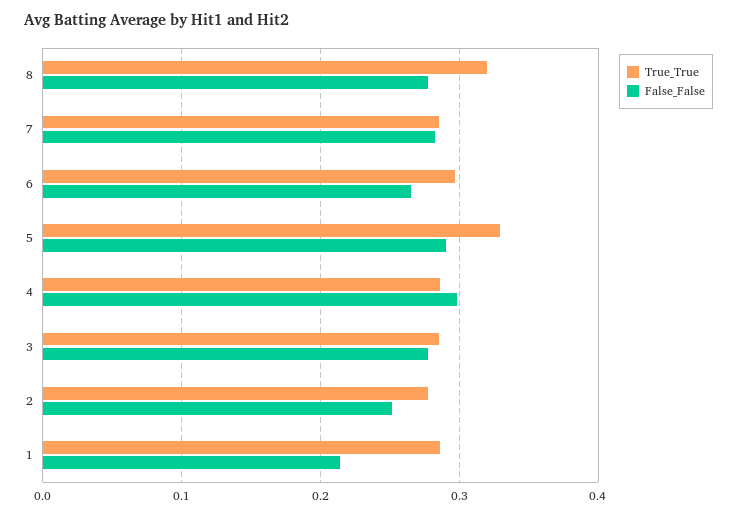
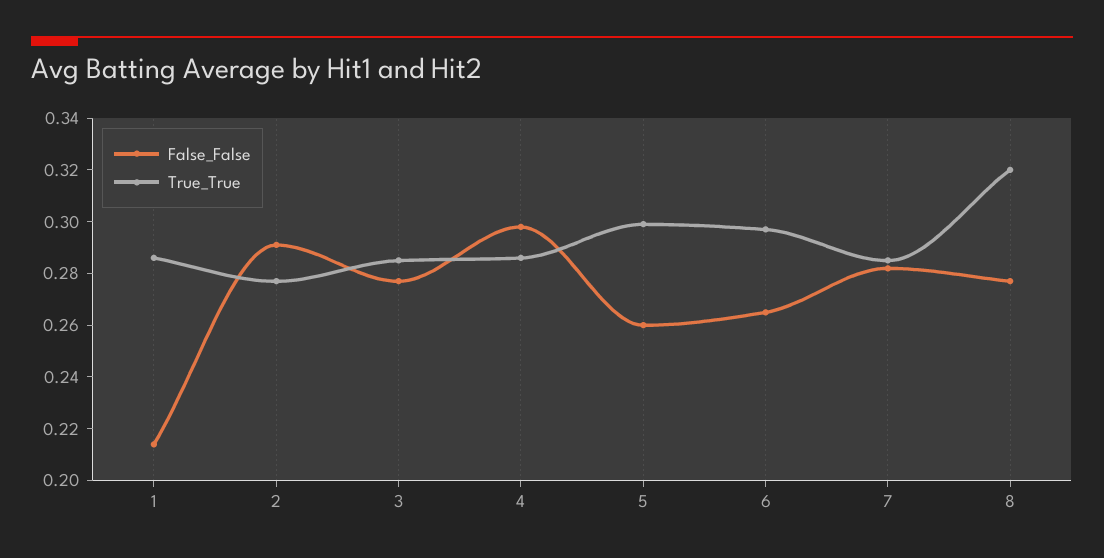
True_True, 5: 0.33 -> 0.3
False_False, 5: 0.29 -> 0.26
False_False, 2: 0.25 -> 0.29

